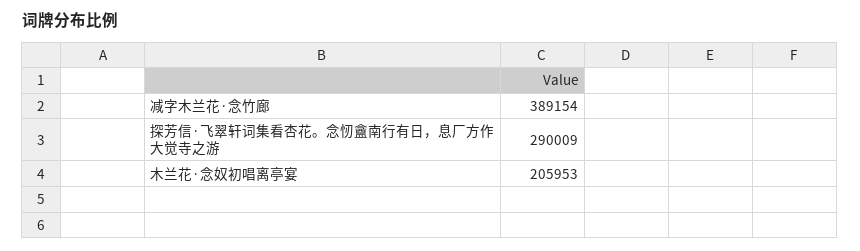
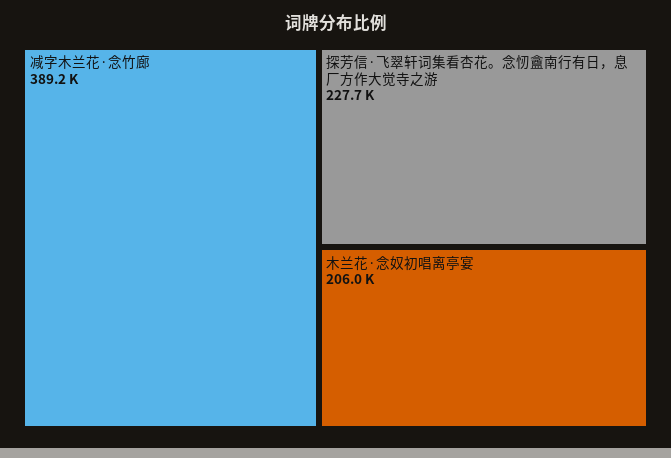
探芳信·飞翠轩词集看杏花。念㣼盦南行有日，息厂方作大觉寺之游: 290009 -> 227700

